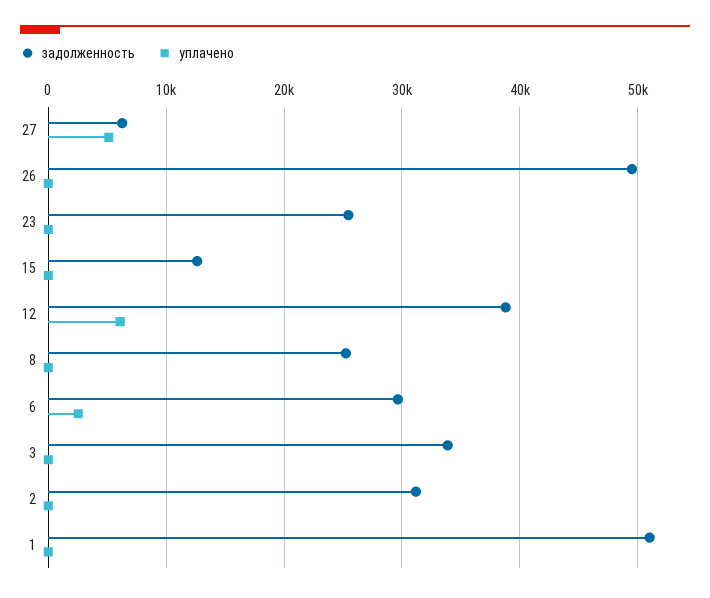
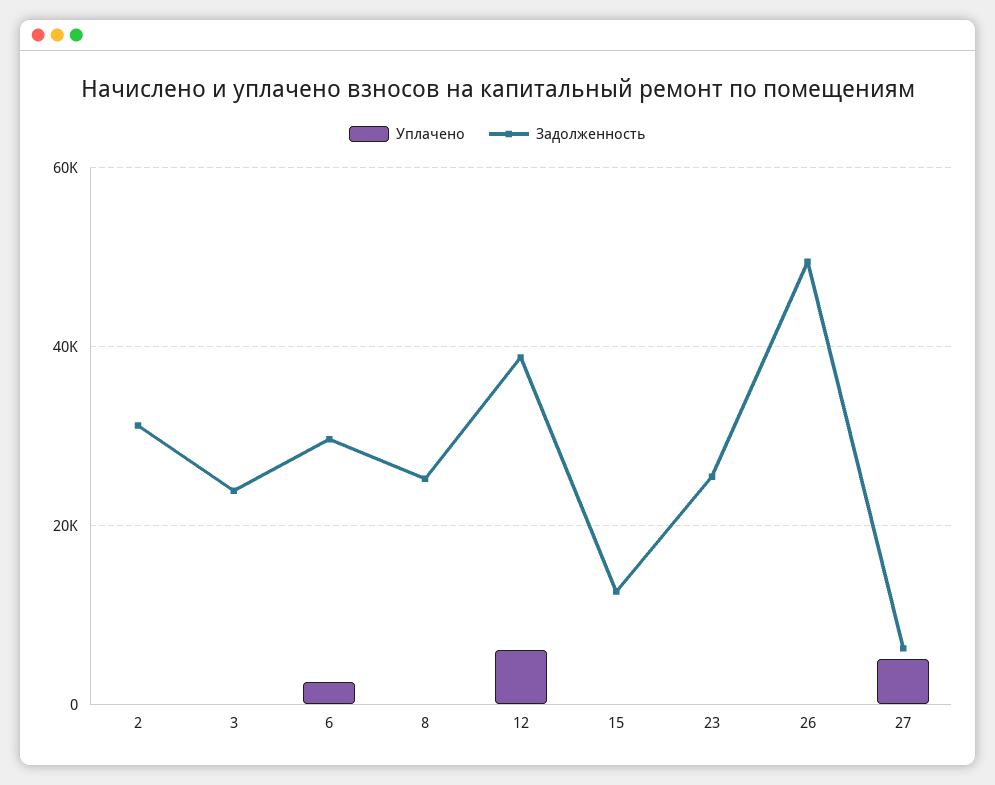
задолженность, 3: 34000 -> 24000
задолженность, 1: 51000 -> none
уплачено, 1: 0 -> none

